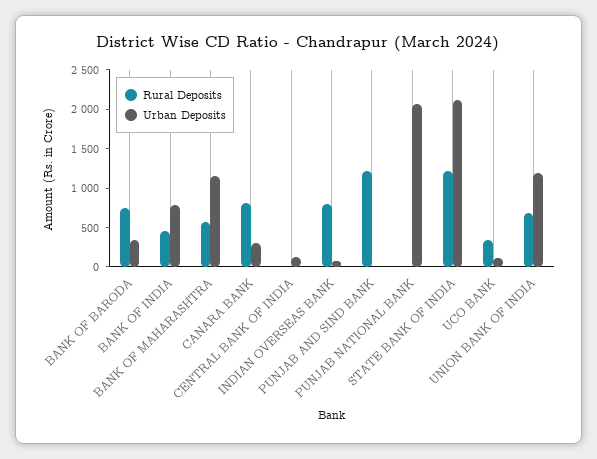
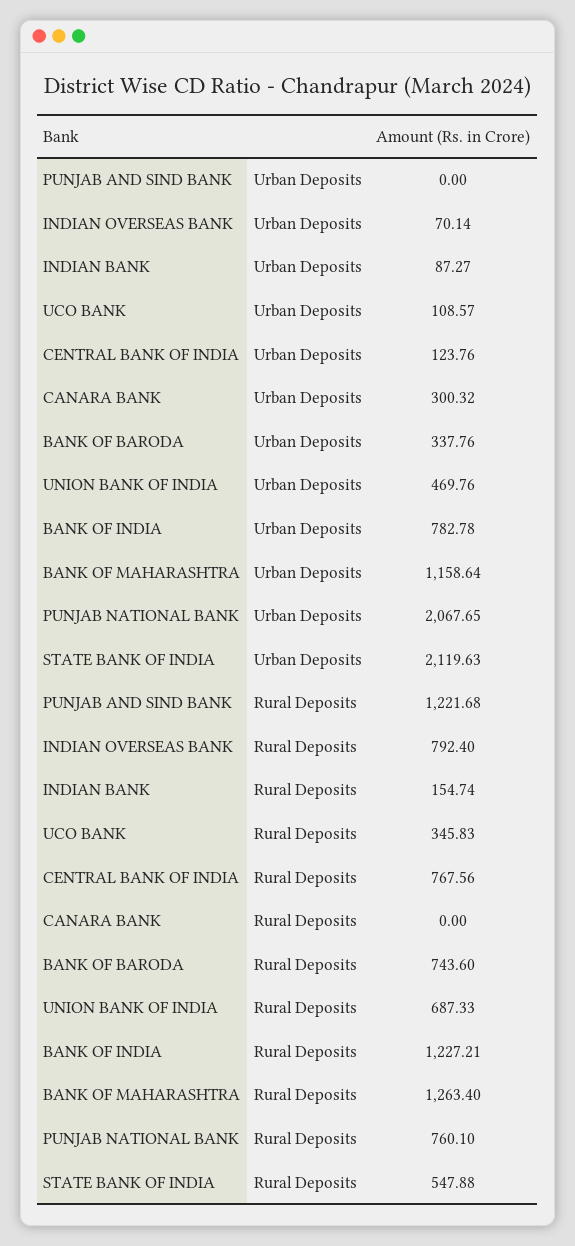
Rural Deposits, BANK OF INDIA: 500 -> 1227.21
Rural Deposits, BANK OF MAHARASHTRA: 500 -> 1263.4
Rural Deposits, CANARA BANK: 750 -> 0
Rural Deposits, CENTRAL BANK OF INDIA: 0 -> 767.56
Rural Deposits, PUNJAB NATIONAL BANK: 0 -> 760.1
Rural Deposits, STATE BANK OF INDIA: 1250 -> 547.88
Urban Deposits, UNION BANK OF INDIA: 1250 -> 469.76
Urban Deposits, INDIAN BANK: none -> 87.27
Rural Deposits, INDIAN BANK: none -> 154.74

